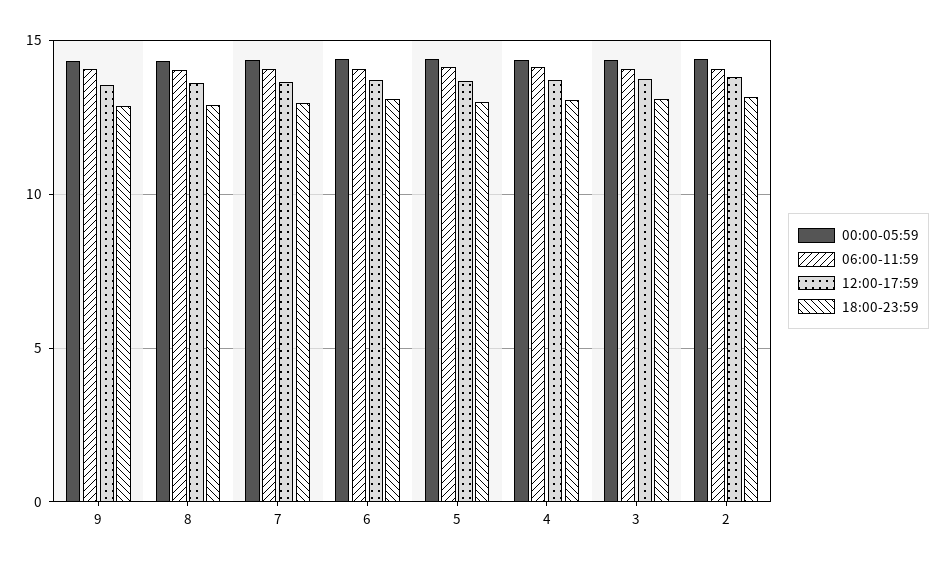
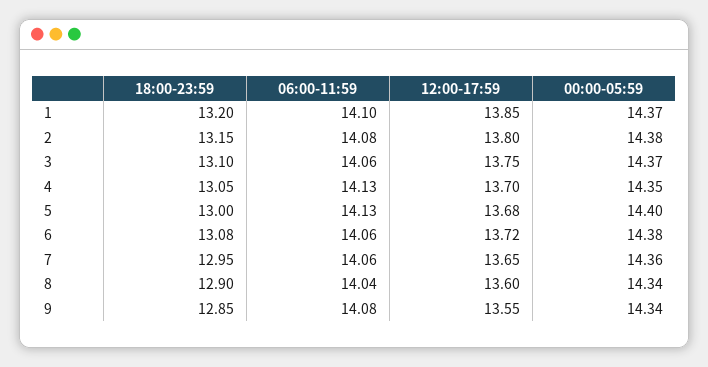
18:00-23:59, 1: none -> 13.2
06:00-11:59, 1: none -> 14.1
12:00-17:59, 1: none -> 13.85
00:00-05:59, 1: none -> 14.37

